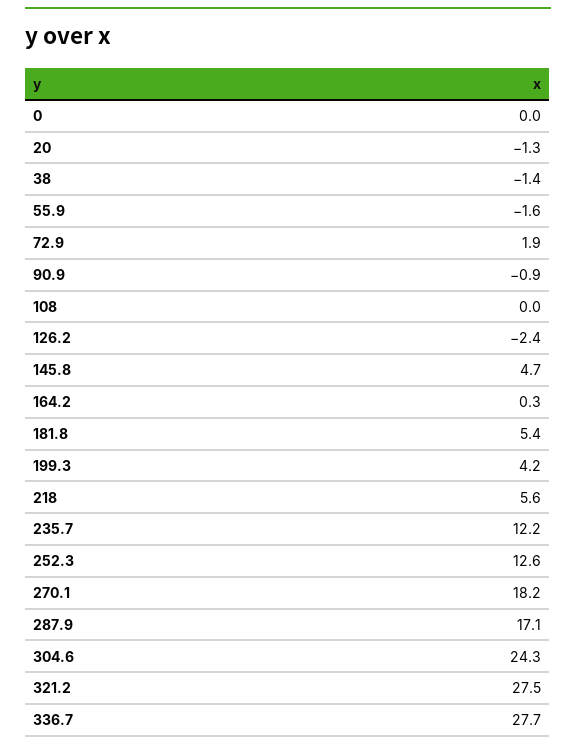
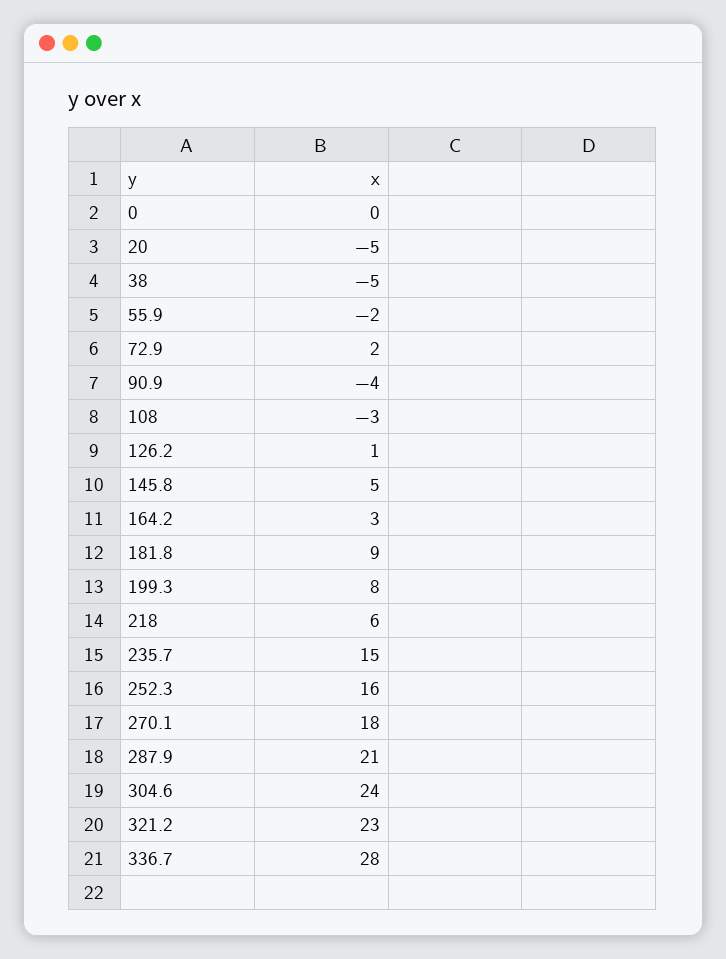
20: -1.3 -> -5
38: -1.4 -> -5
90.9: -0.9 -> -4
108: 0 -> -3
126.2: -2.4 -> 1
164.2: 0.3 -> 3
181.8: 5.4 -> 9
199.3: 4.2 -> 8
235.7: 12.2 -> 15
252.3: 12.6 -> 16
287.9: 17.1 -> 21
321.2: 27.5 -> 23

